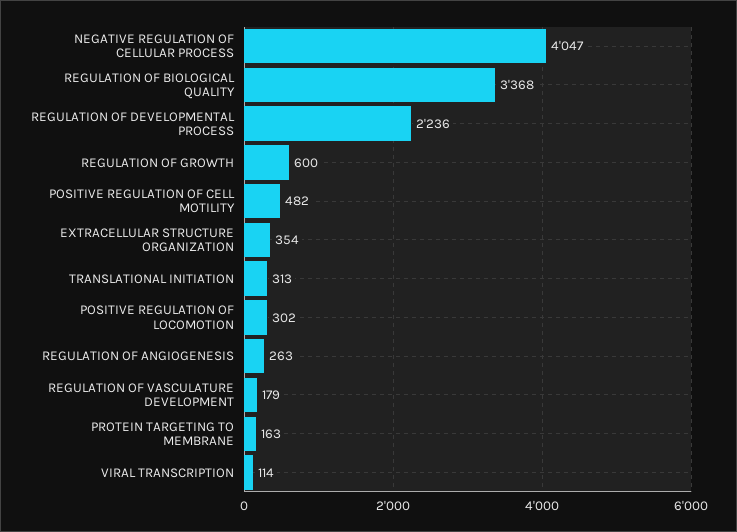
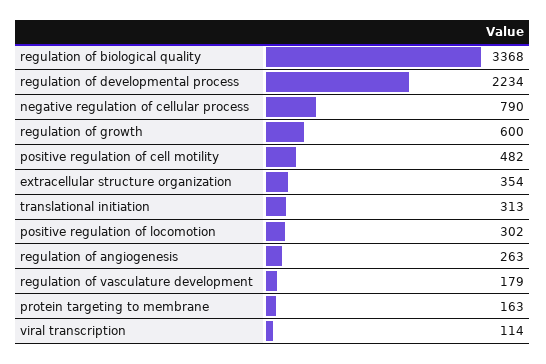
NEGATIVE REGULATION OF CELLULAR PROCESS: 4047 -> 790
REGULATION OF DEVELOPMENTAL PROCESS: 2236 -> 2234

